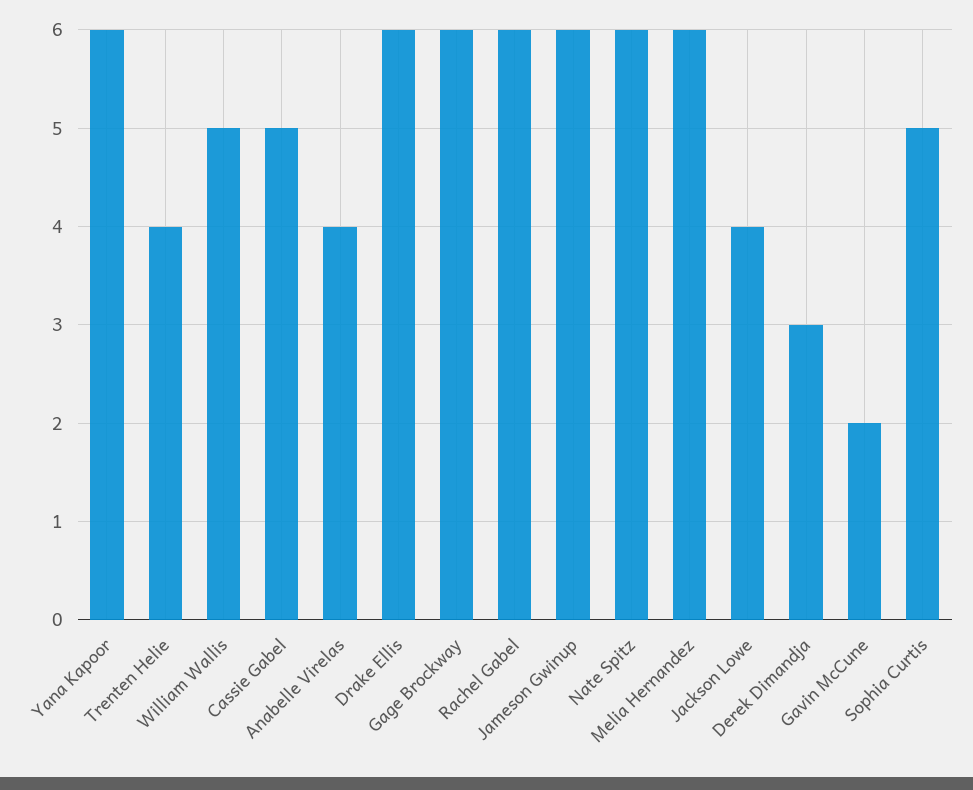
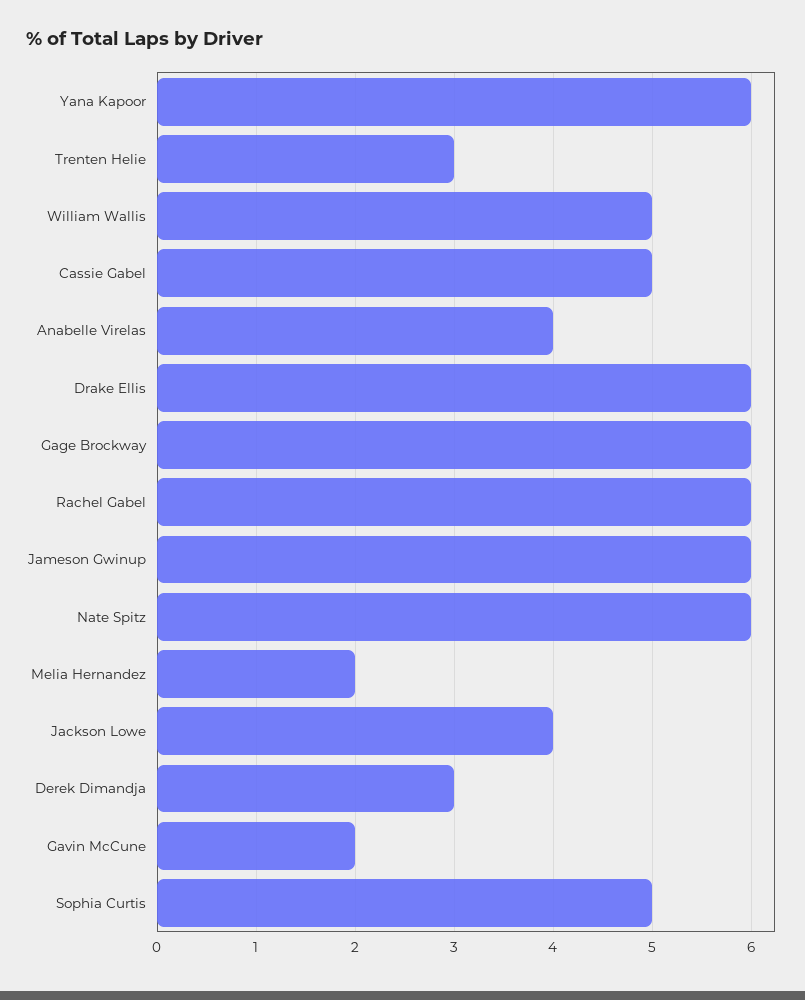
Trenten Helie: 4 -> 3
Melia Hernandez: 6 -> 2

